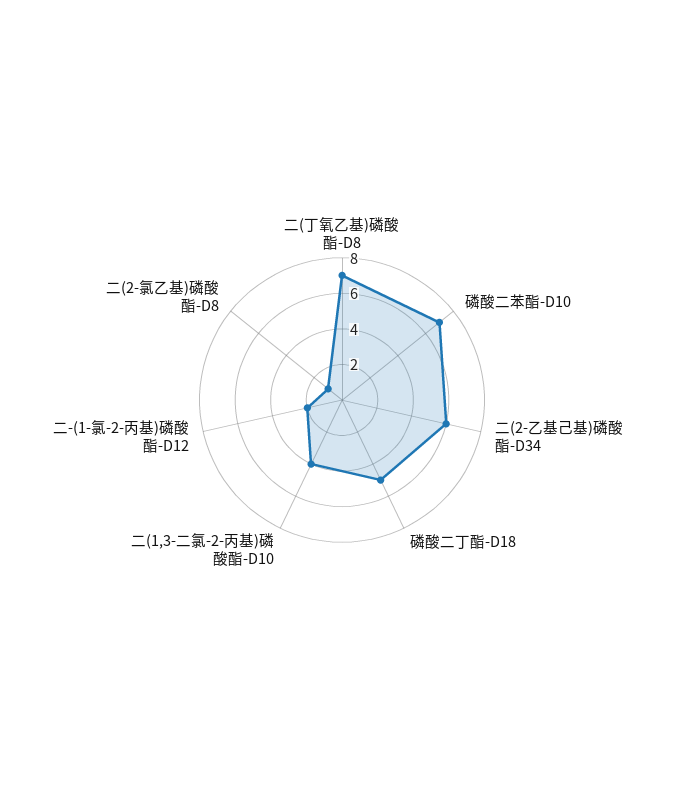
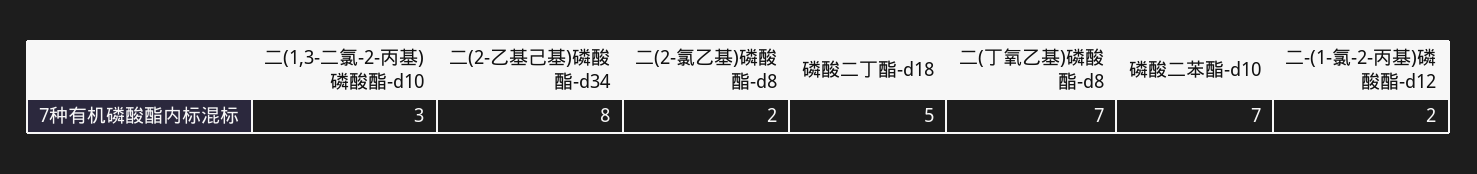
二(2-乙基己基)磷酸酯-D34: 6 -> 8
二(1,3-二氯-2-丙基)磷酸酯-D10: 4 -> 3
二(2-氯乙基)磷酸酯-D8: 1 -> 2

